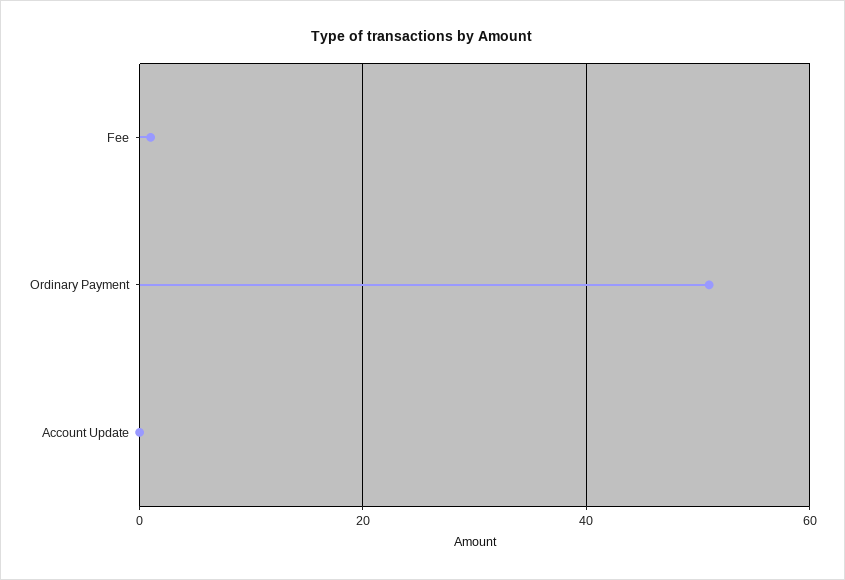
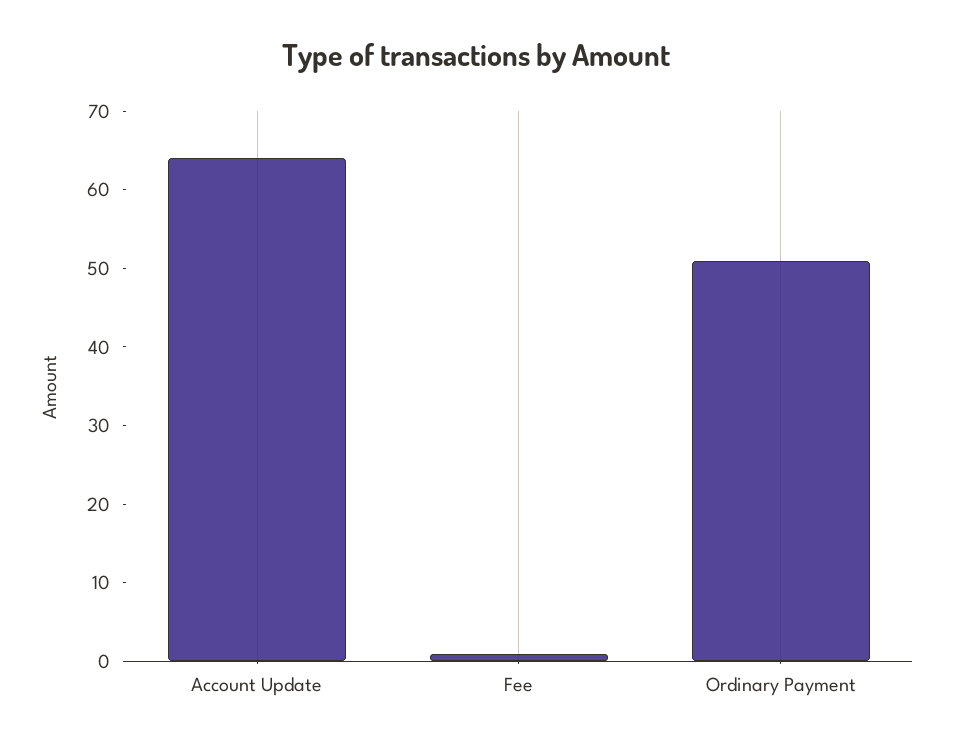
Account Update: 0 -> 65

